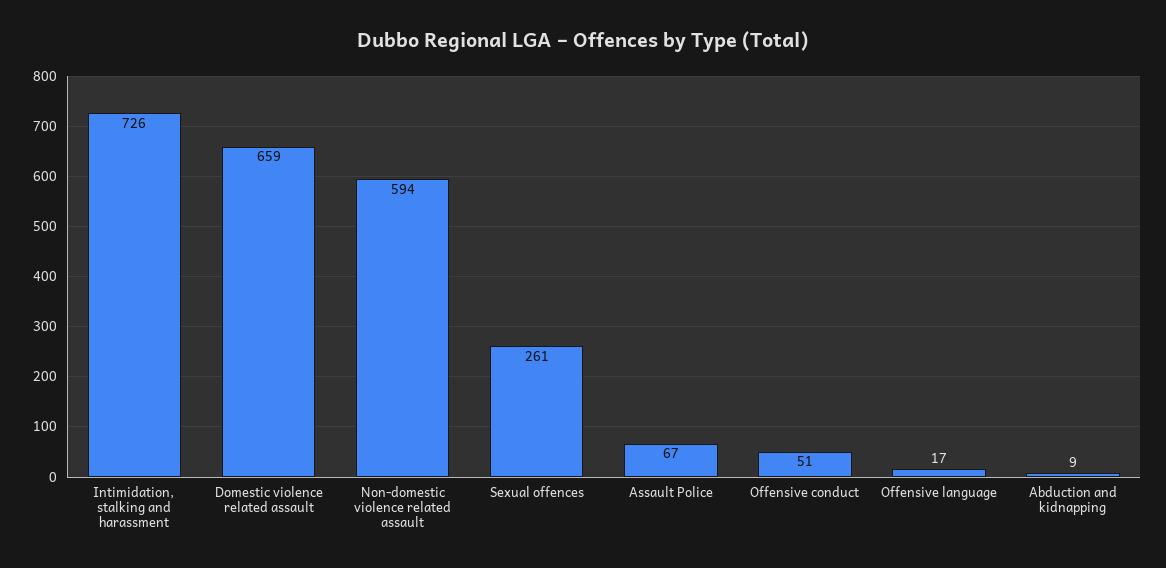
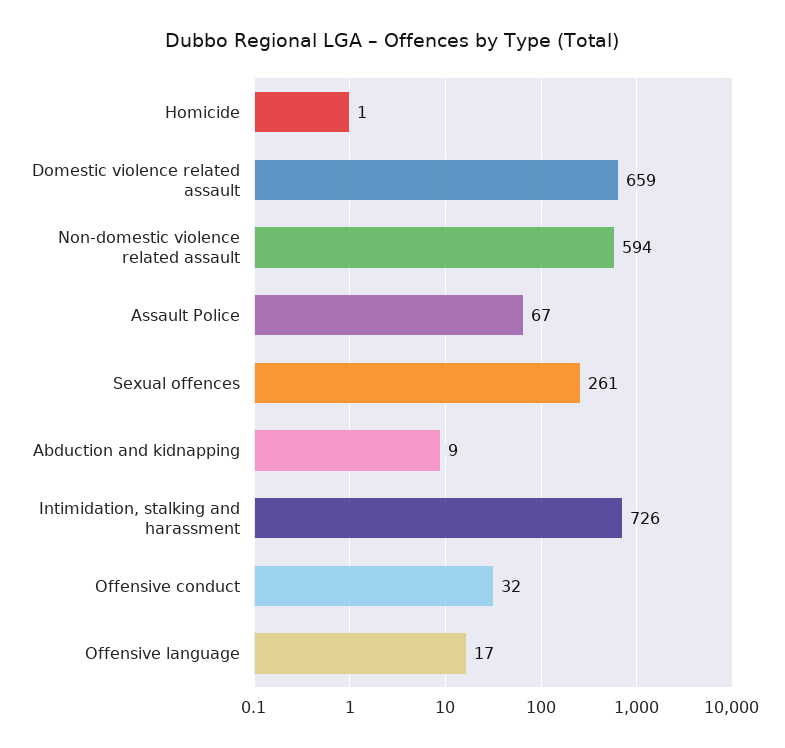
Offensive conduct: 51 -> 32
Homicide: none -> 1

